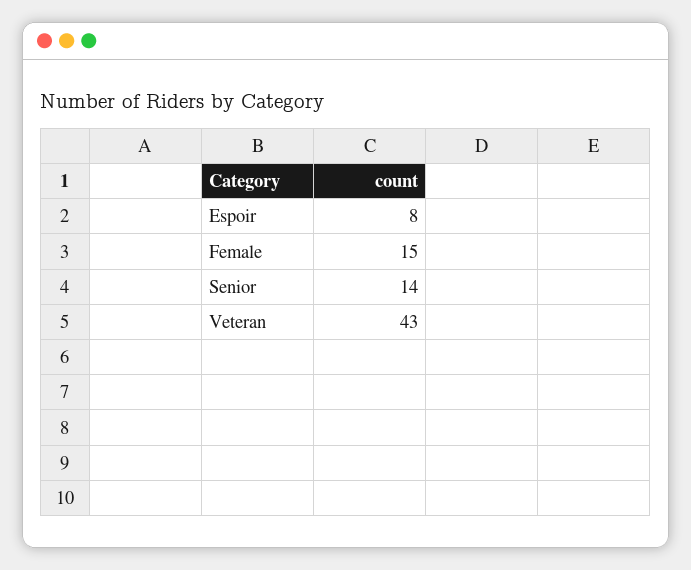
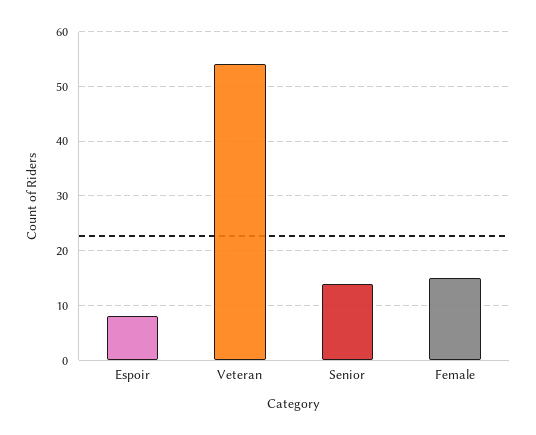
Veteran: 43 -> 55

